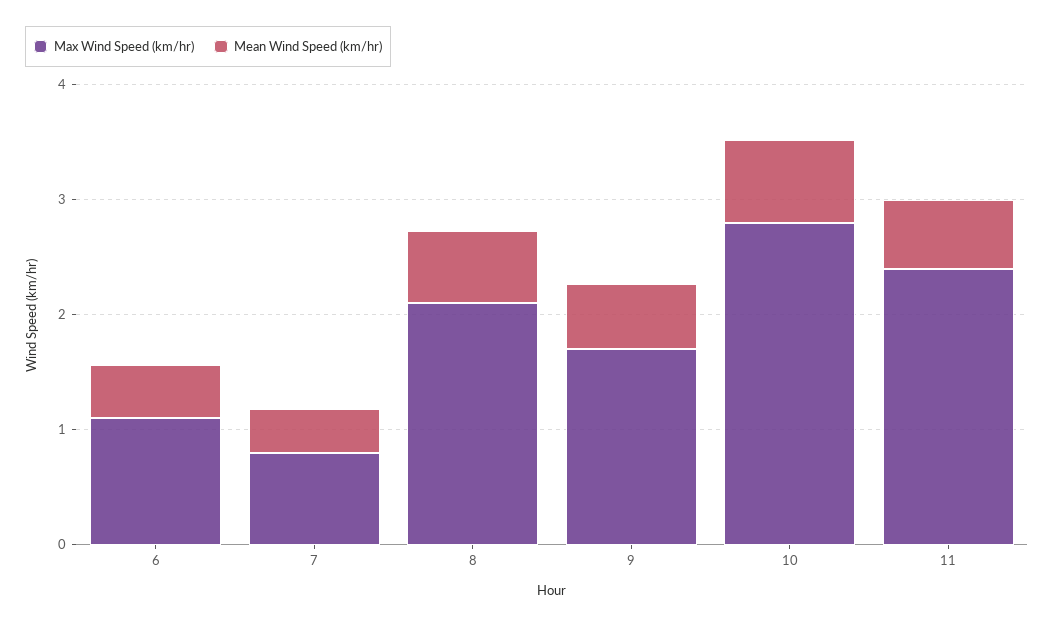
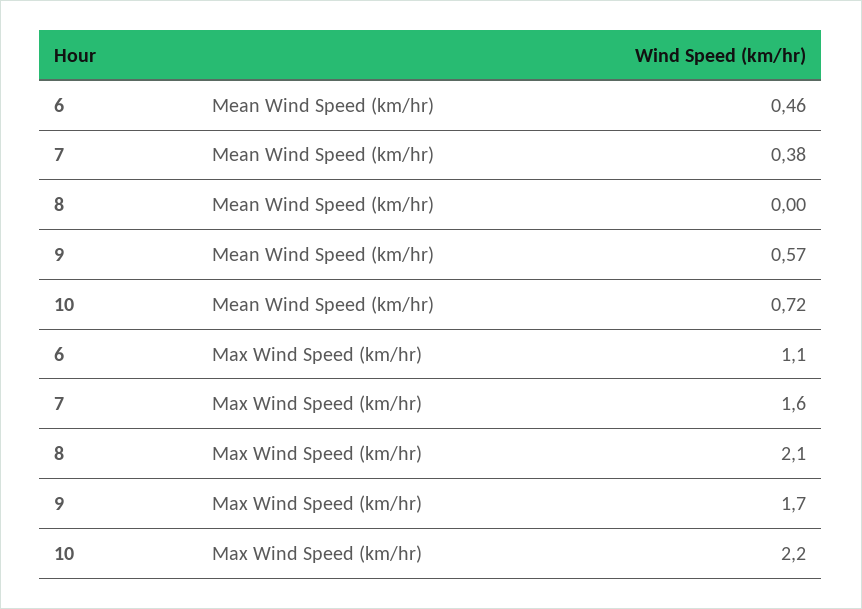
Max Wind Speed (km/hr), 7: 0.8 -> 1.6
Mean Wind Speed (km/hr), 8: 0.6 -> 0
Max Wind Speed (km/hr), 10: 2.8 -> 2.2
Max Wind Speed (km/hr), 11: 2.4 -> none
Mean Wind Speed (km/hr), 11: 0.6 -> none

